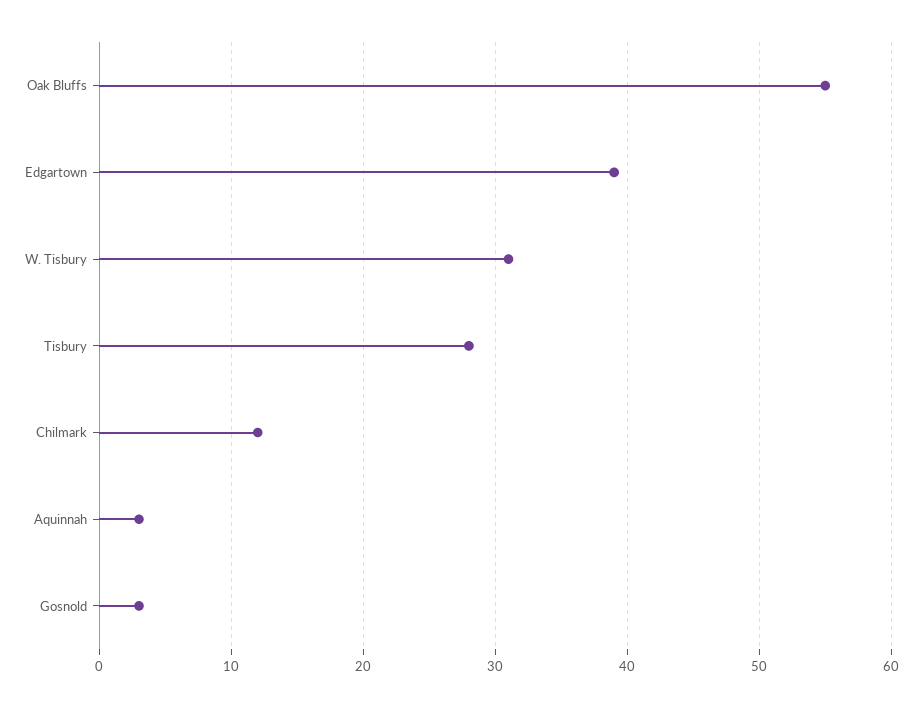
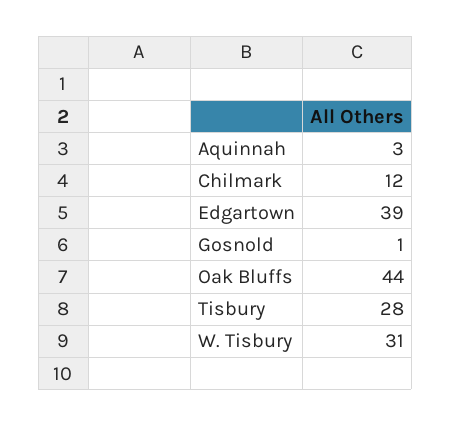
Oak Bluffs: 55 -> 44
Gosnold: 3 -> 1

